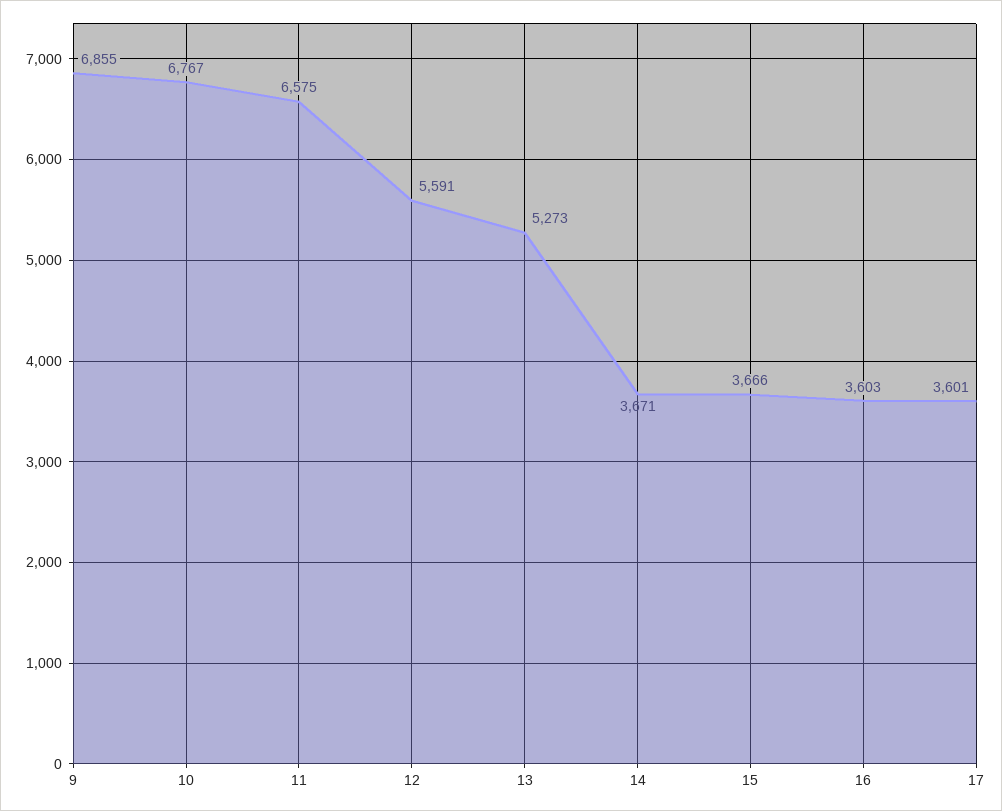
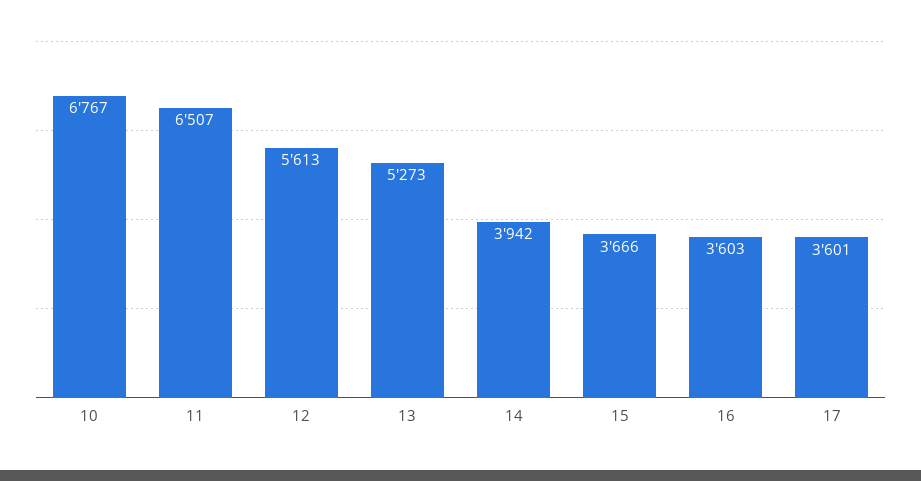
9: 6855 -> none
11: 6575 -> 6507
12: 5591 -> 5613
14: 3671 -> 3942

